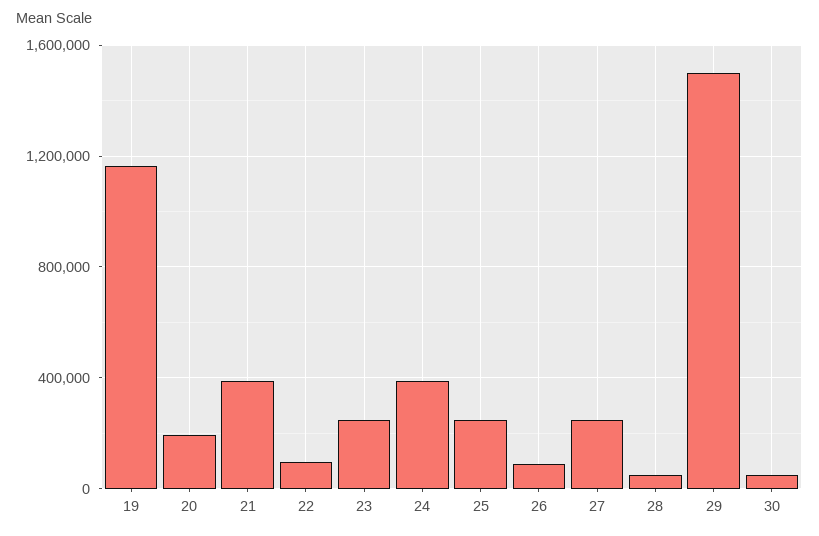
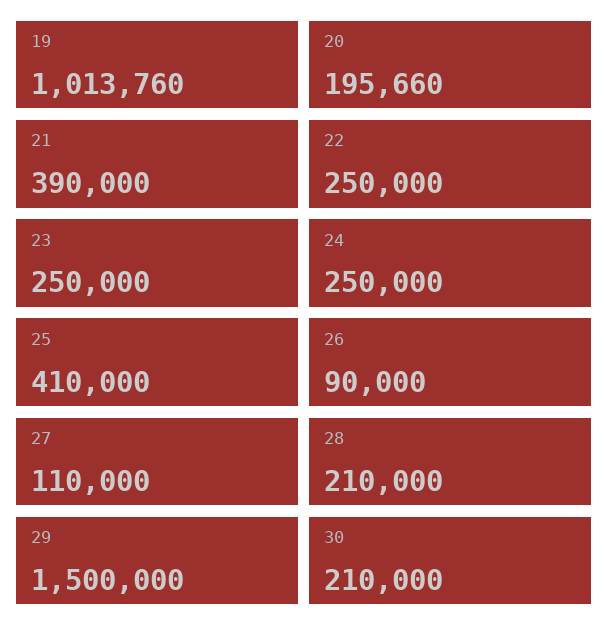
19: 1150000 -> 1013760
22: 100000 -> 250000
24: 400000 -> 250000
25: 250000 -> 410000
27: 250000 -> 110000
28: 50000 -> 210000
30: 50000 -> 210000

